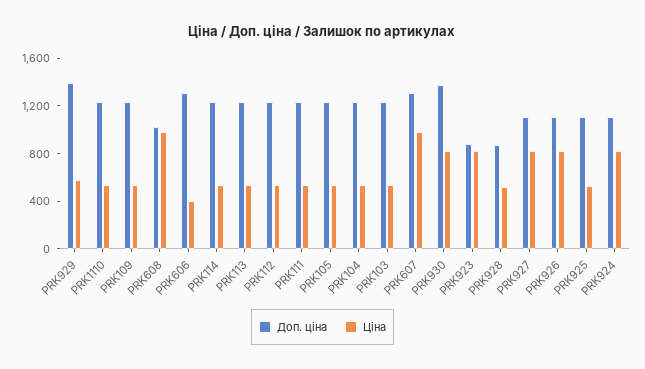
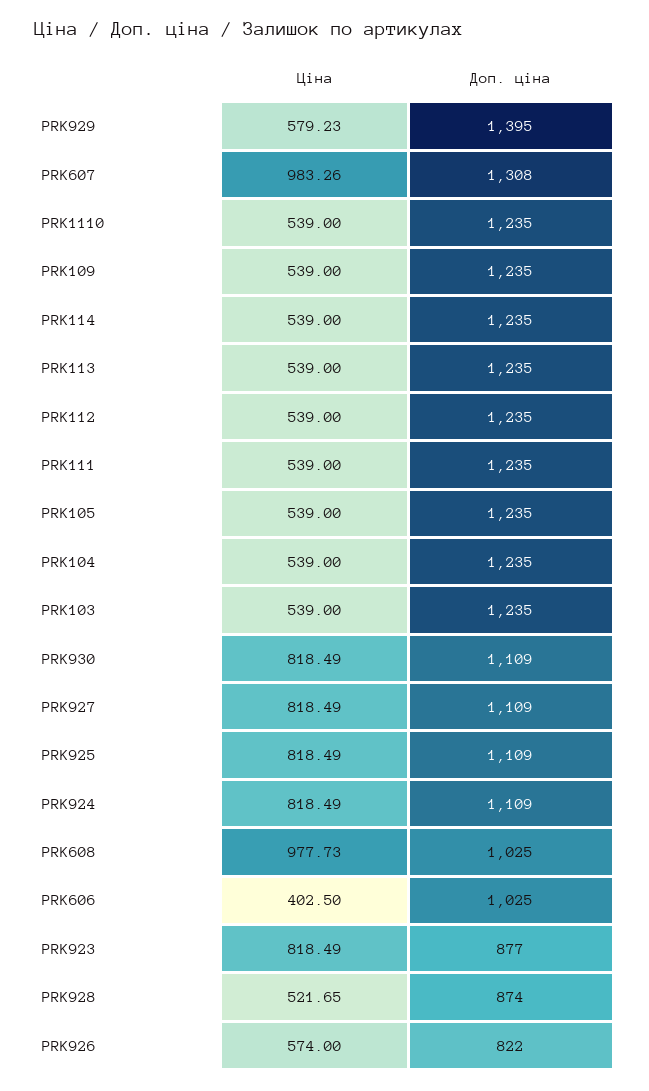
Доп. ціна, PRK606: 1300 -> 1025
Доп. ціна, PRK930: 1400 -> 1109
Доп. ціна, PRK926: 1100 -> 822
Ціна, PRK926: 800 -> 574
Ціна, PRK925: 500 -> 818.49

